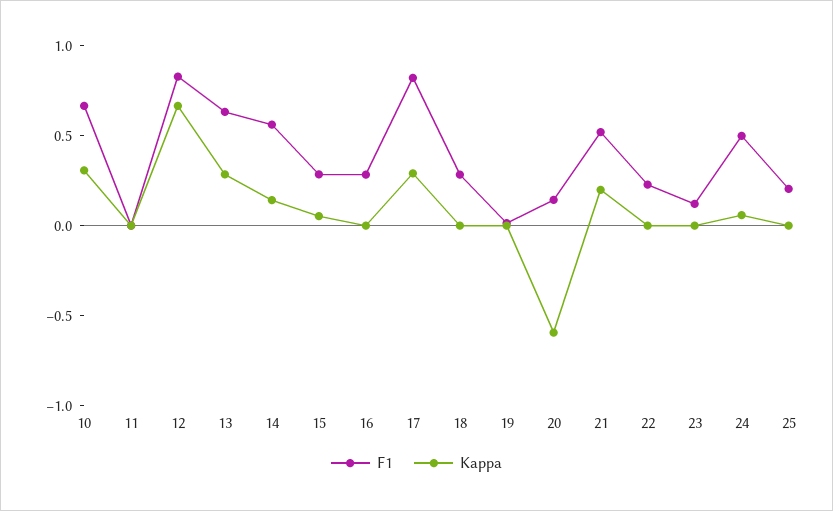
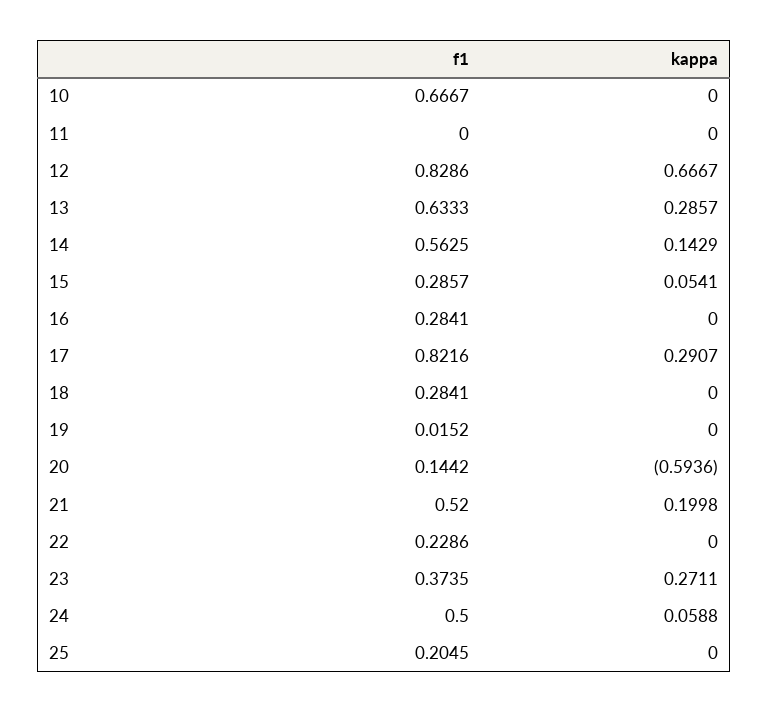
Kappa, 10: 0.3 -> 0
F1, 23: 0.1 -> 0.3735
Kappa, 23: 0 -> 0.2711

